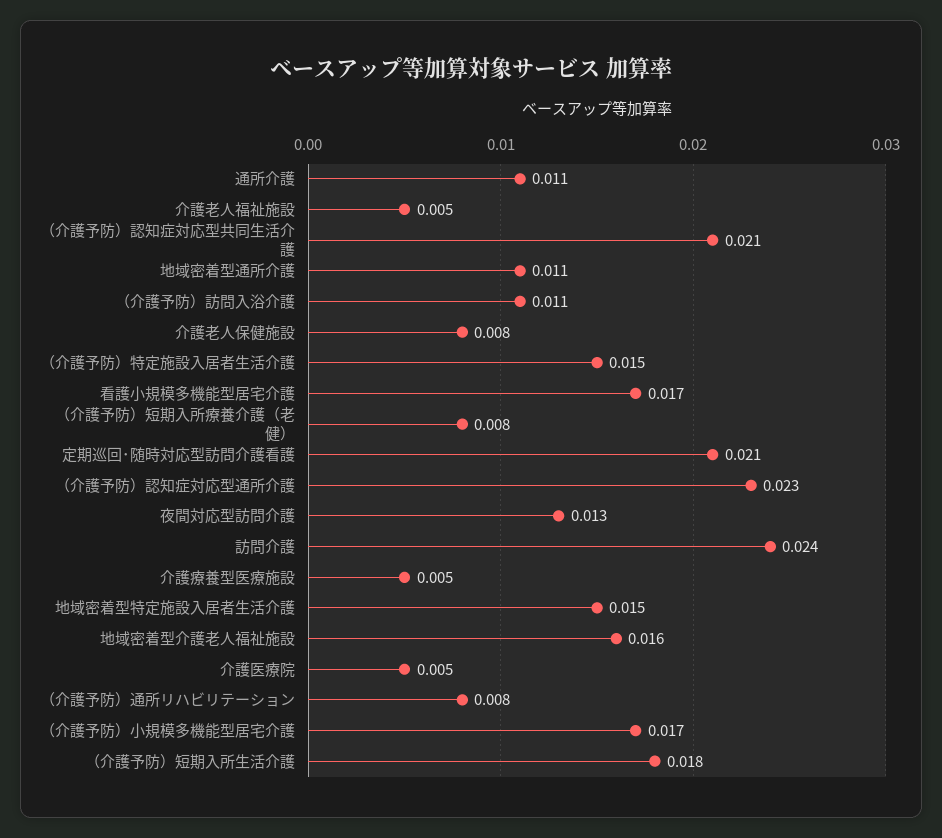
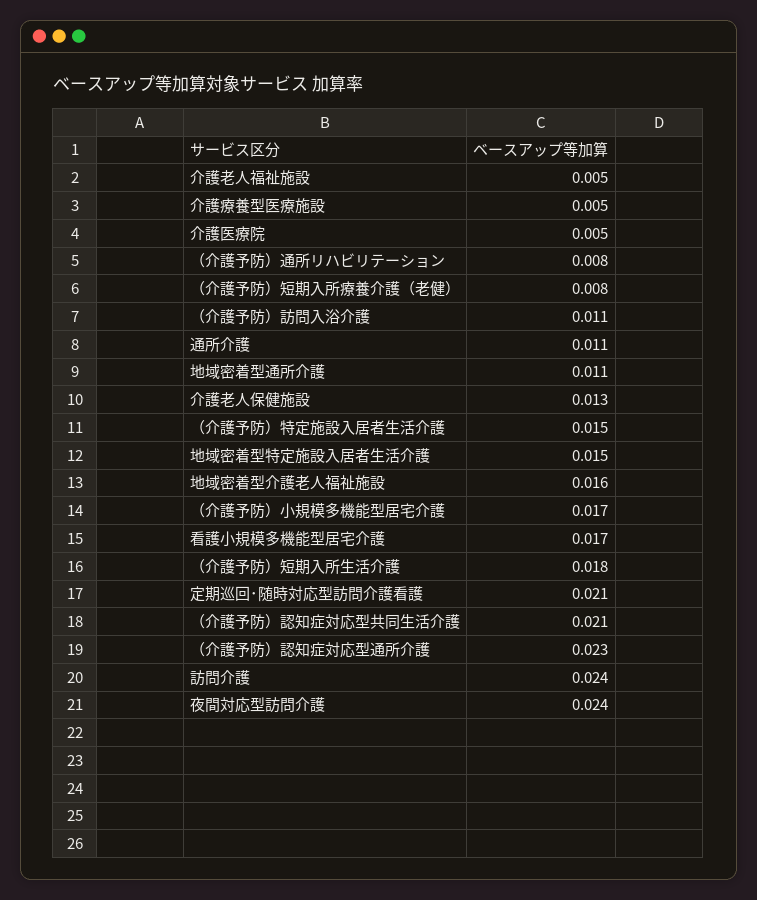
介護老人保健施設: 0.008 -> 0.013
夜間対応型訪問介護: 0.013 -> 0.024

